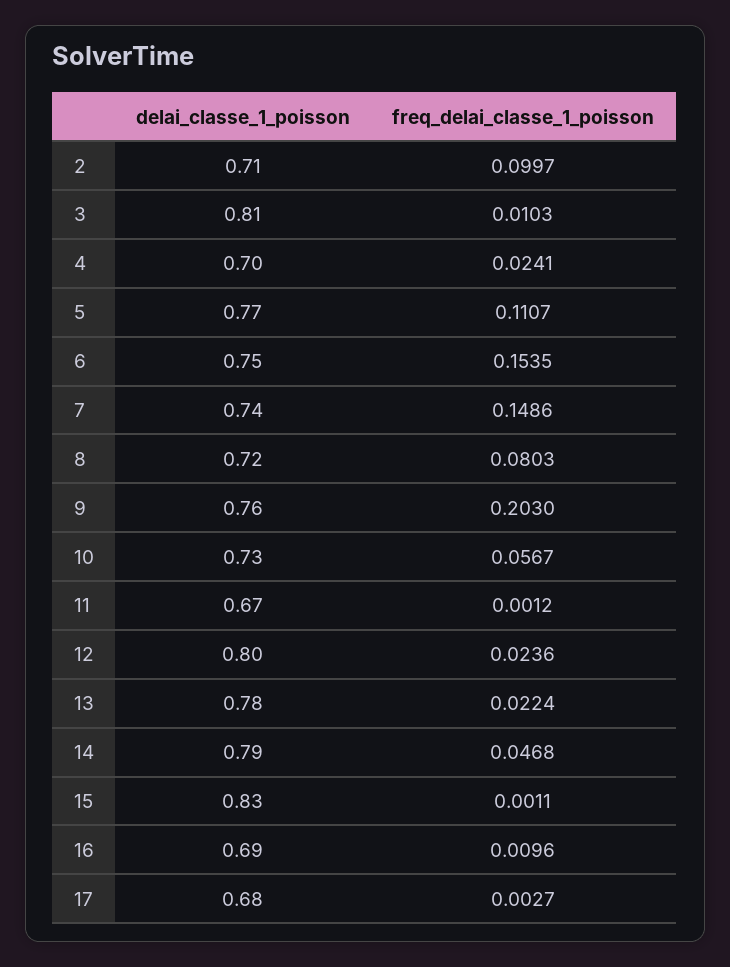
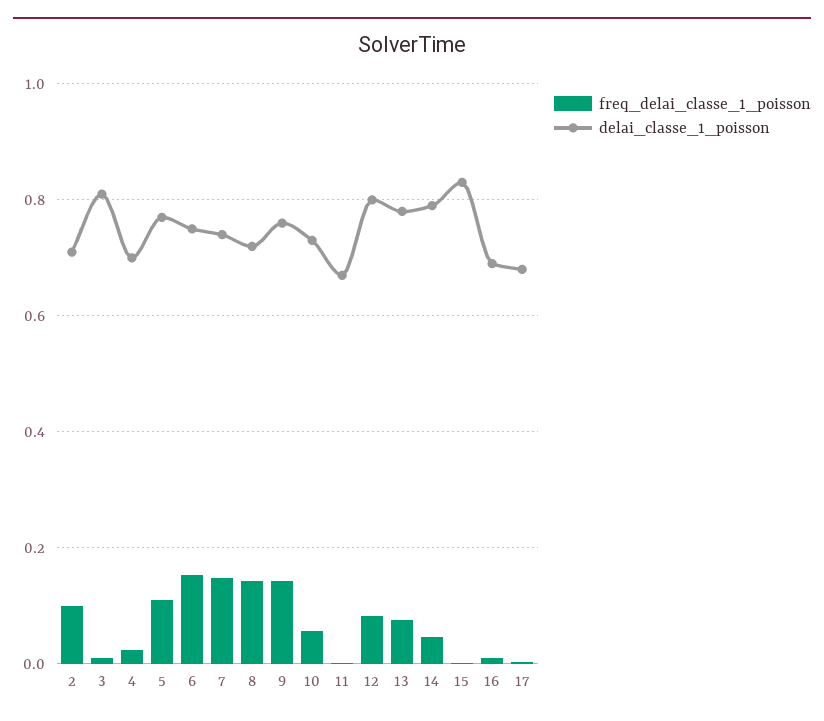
freq_delai_classe_1_poisson, 8: 0.0803 -> 0.14
freq_delai_classe_1_poisson, 9: 0.203 -> 0.14
freq_delai_classe_1_poisson, 12: 0.0236 -> 0.08
freq_delai_classe_1_poisson, 13: 0.0224 -> 0.08

